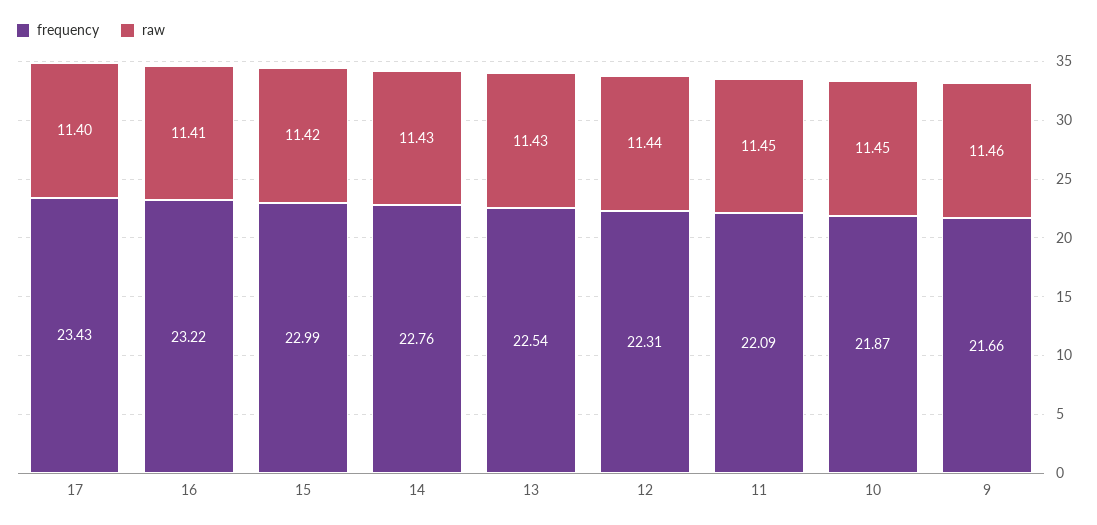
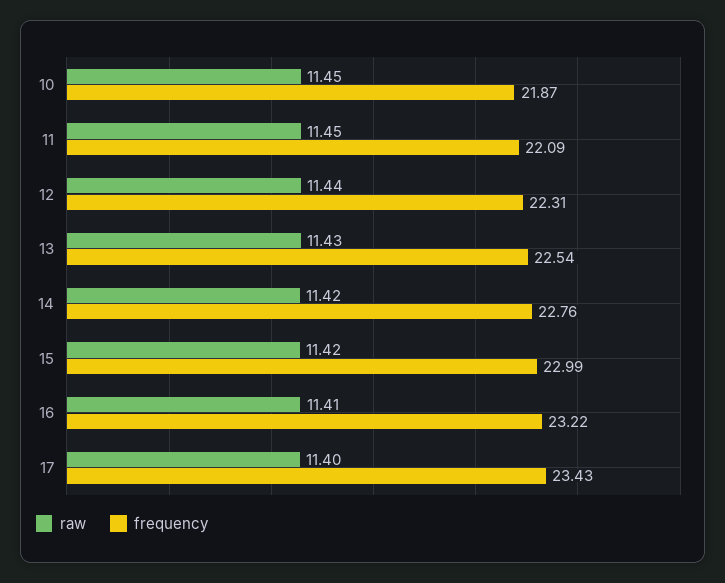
raw, 14: 11.43 -> 11.42
frequency, 9: 21.66 -> none
raw, 9: 11.46 -> none

